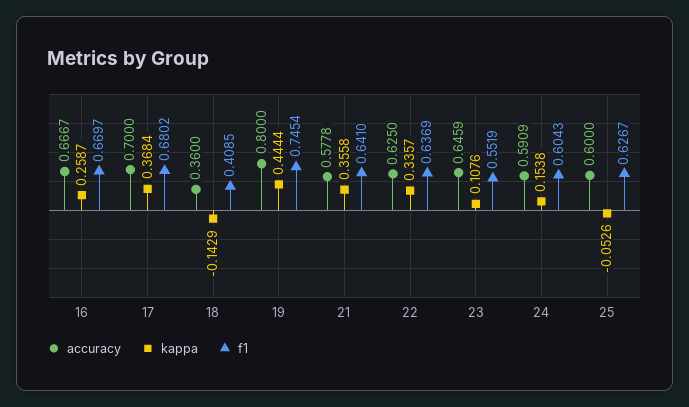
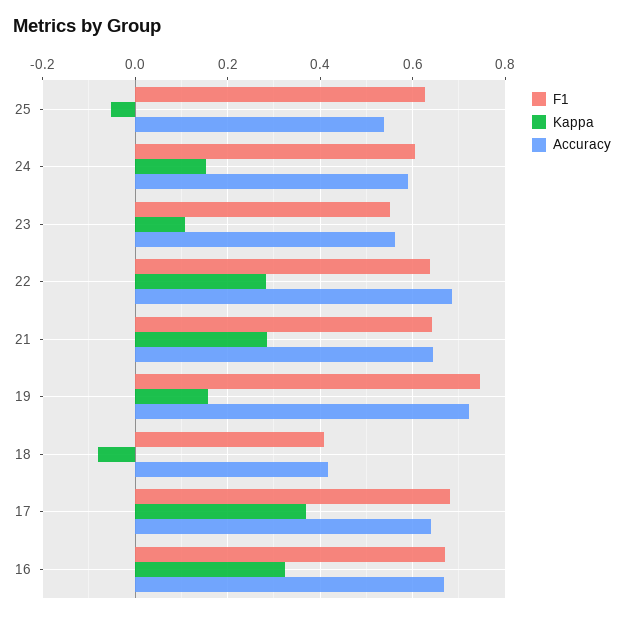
kappa, 16: 0.2587 -> 0.32
accuracy, 17: 0.7 -> 0.64
accuracy, 18: 0.36 -> 0.42
kappa, 18: -0.1429 -> -0.08
accuracy, 19: 0.8 -> 0.72
kappa, 19: 0.4444 -> 0.16
accuracy, 21: 0.5778 -> 0.64
kappa, 21: 0.3558 -> 0.28
accuracy, 22: 0.625 -> 0.68
kappa, 22: 0.3357 -> 0.28
accuracy, 23: 0.6459 -> 0.56
accuracy, 25: 0.6 -> 0.54

